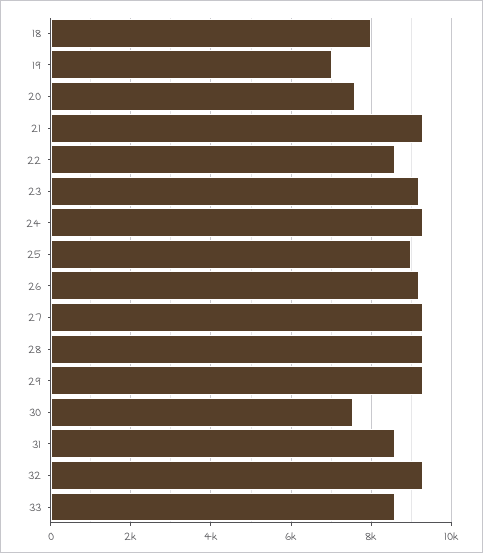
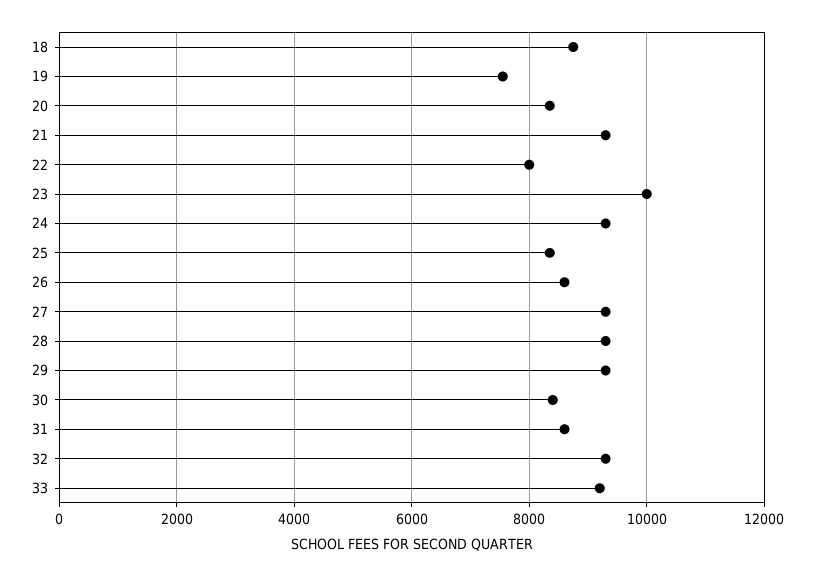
18: 8000 -> 8800
19: 7000 -> 7600
20: 7600 -> 8400
22: 8600 -> 8000
23: 9200 -> 10000
25: 9000 -> 8400
26: 9200 -> 8600
30: 7600 -> 8400
33: 8600 -> 9200

